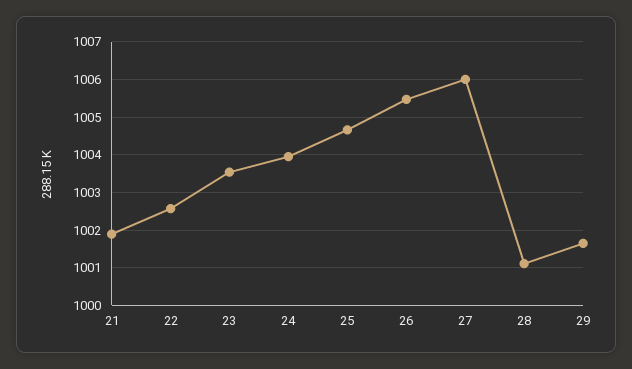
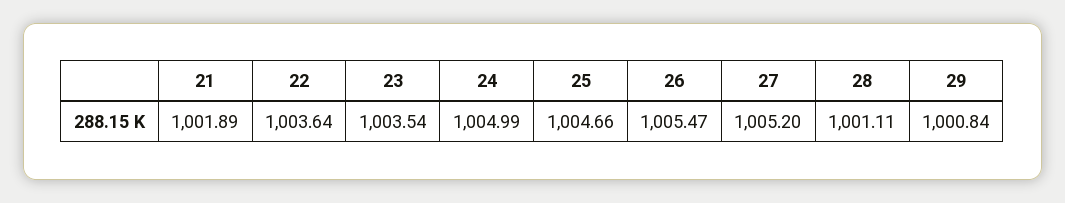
22: 1002.6 -> 1003.64
24: 1004 -> 1004.99
27: 1006 -> 1005.2
29: 1001.6 -> 1000.84

